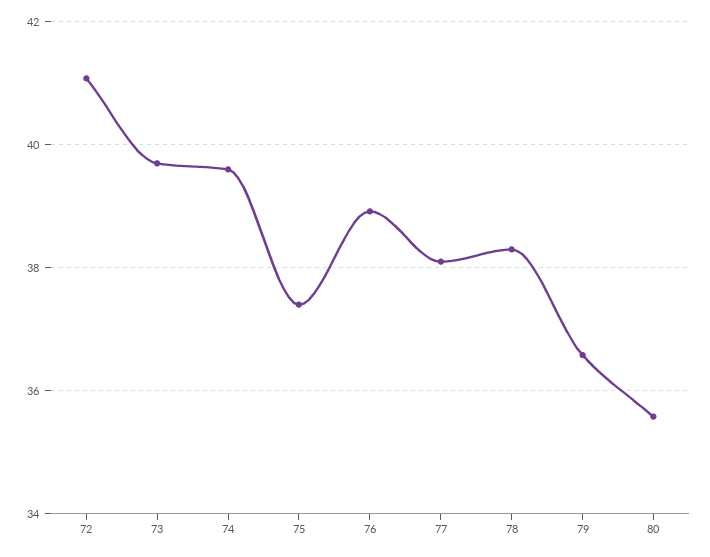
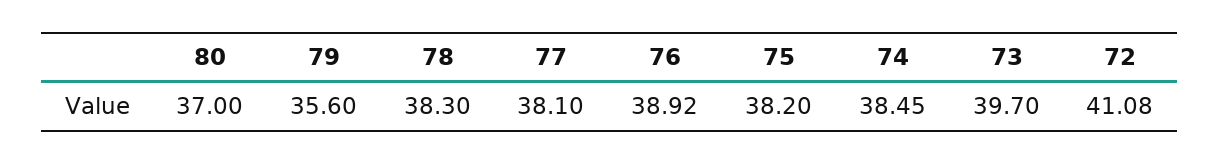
74: 39.6 -> 38.45
75: 37.4 -> 38.2
79: 36.6 -> 35.6
80: 35.6 -> 37

